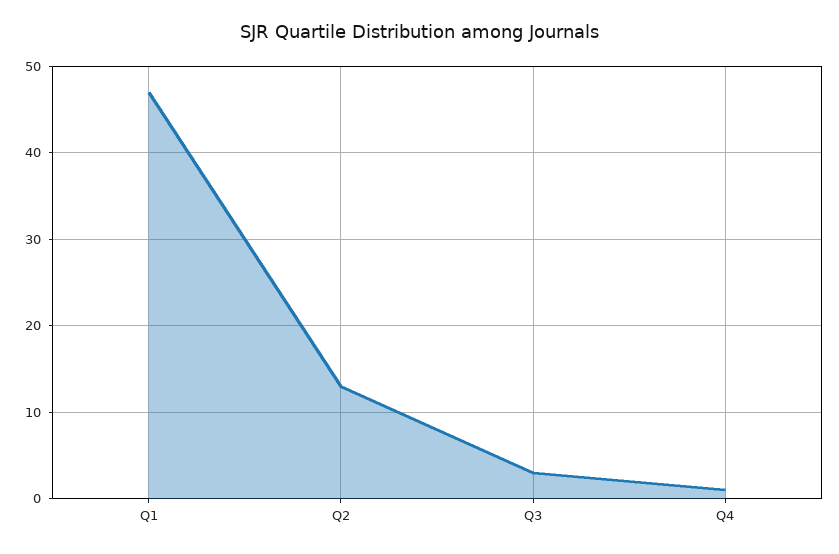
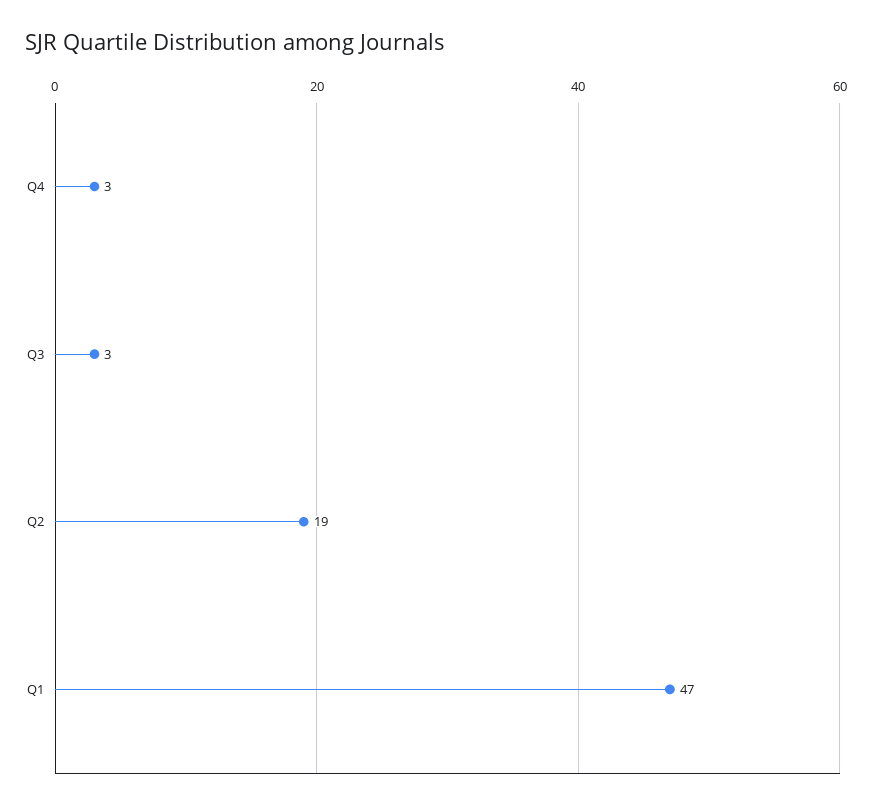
Q2: 13 -> 19
Q4: 1 -> 3

